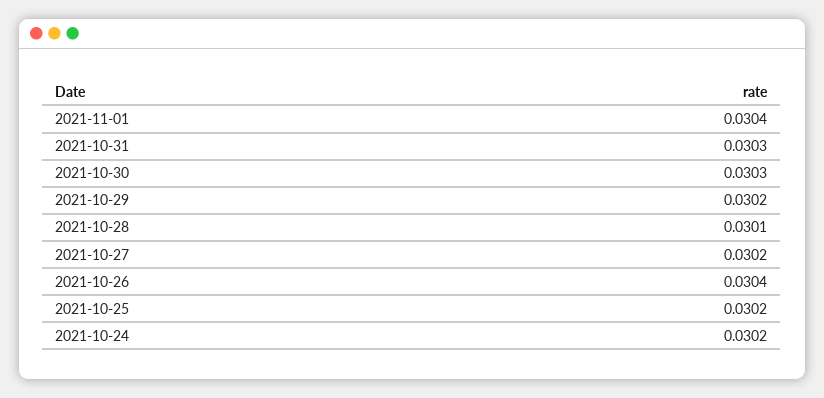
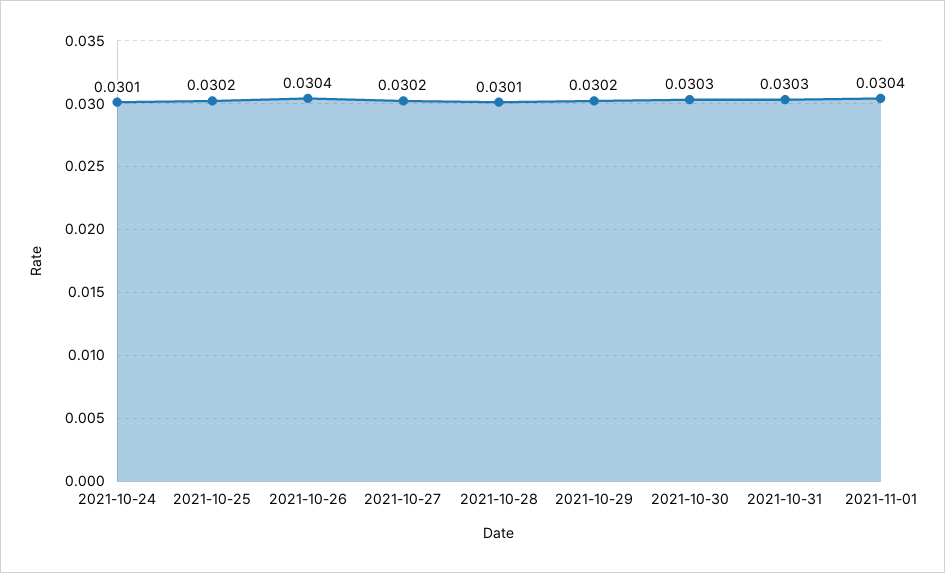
2021-10-24: 0.0302 -> 0.0301

